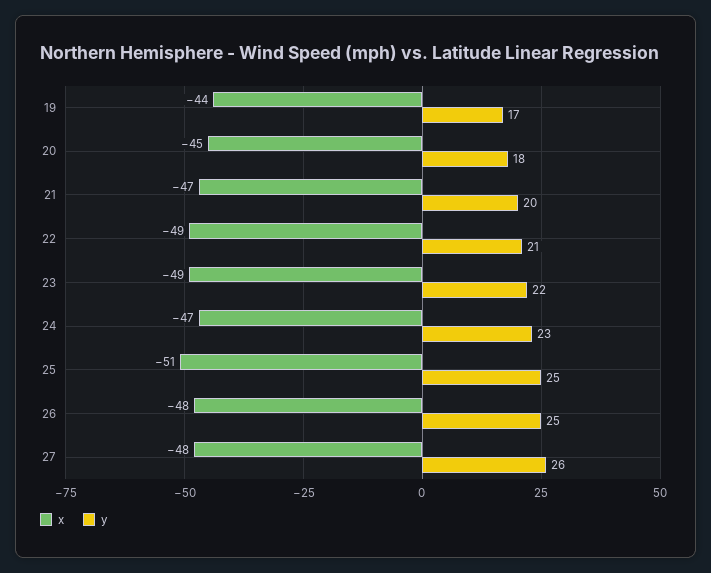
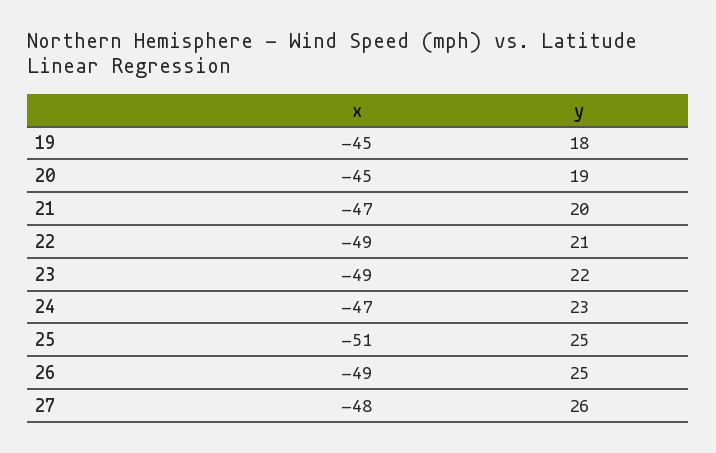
x, 19: -44 -> -45
y, 19: 17 -> 18
y, 20: 18 -> 19
x, 26: -48 -> -49

